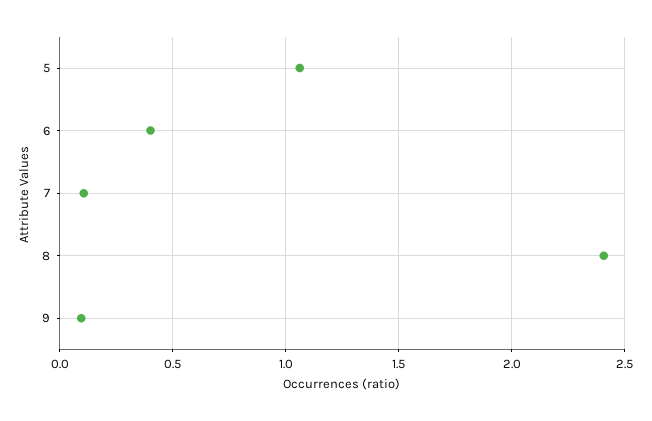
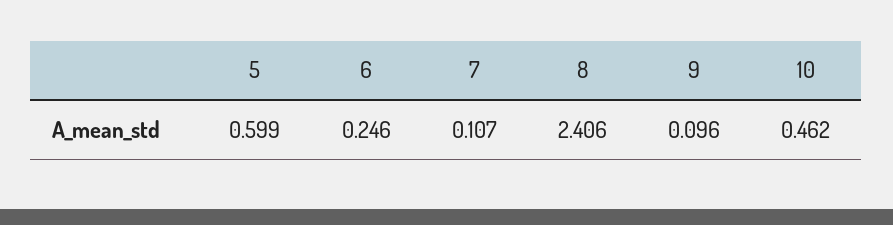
5: 1.05 -> 0.599
6: 0.4 -> 0.246
10: none -> 0.462

